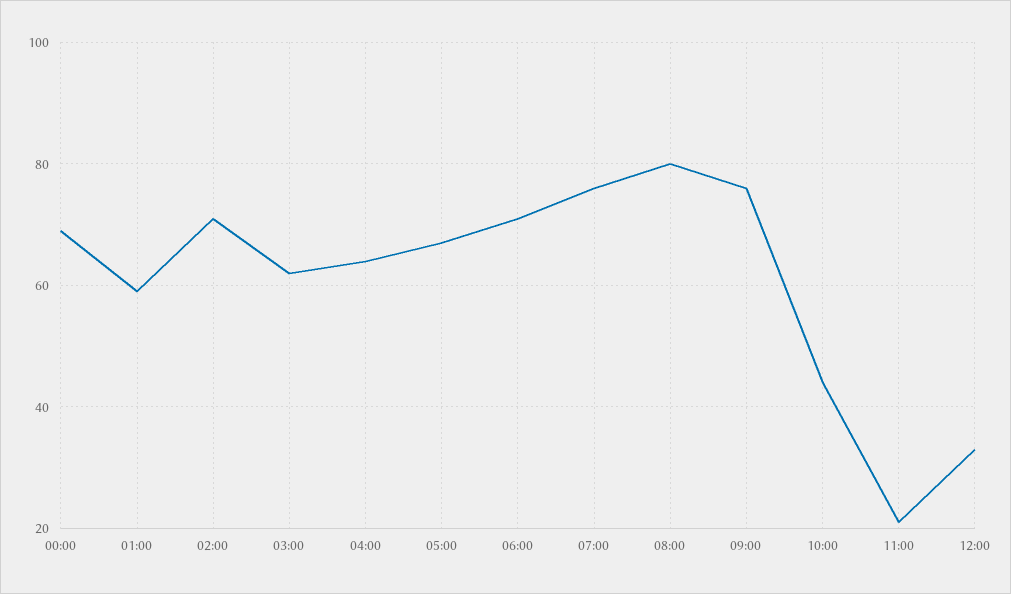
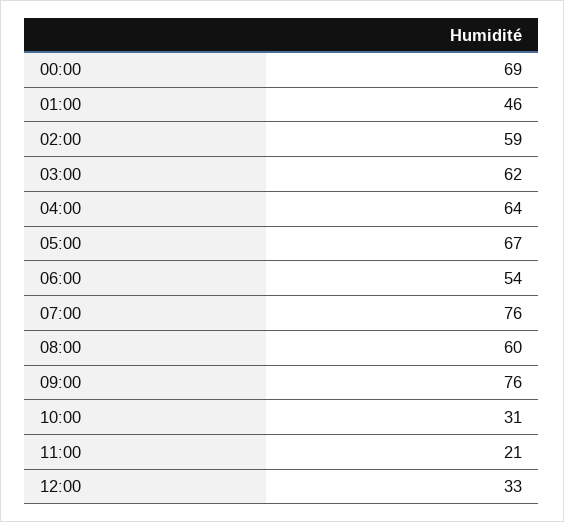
01:00: 60 -> 46
02:00: 70 -> 59
06:00: 70 -> 54
08:00: 80 -> 60
10:00: 45 -> 31

